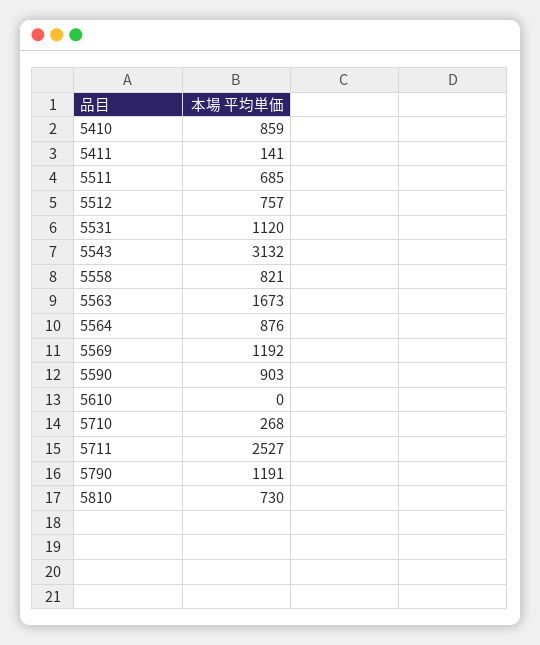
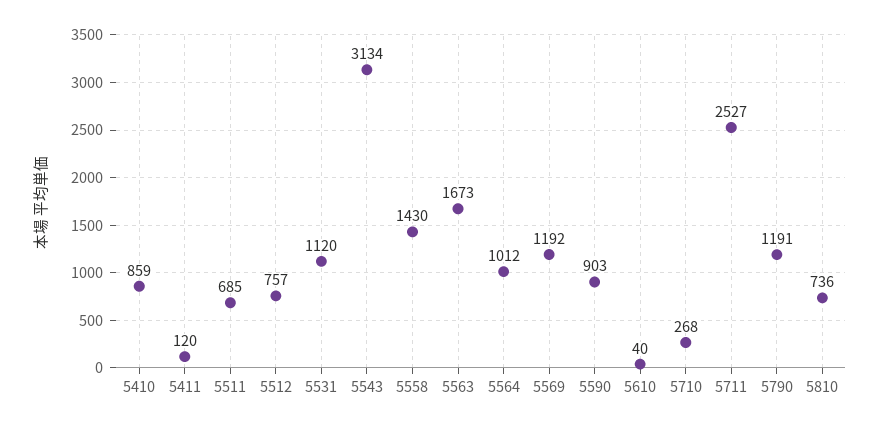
5411: 141 -> 120
5543: 3132 -> 3134
5558: 821 -> 1430
5564: 876 -> 1012
5610: 0 -> 40
5810: 730 -> 736

